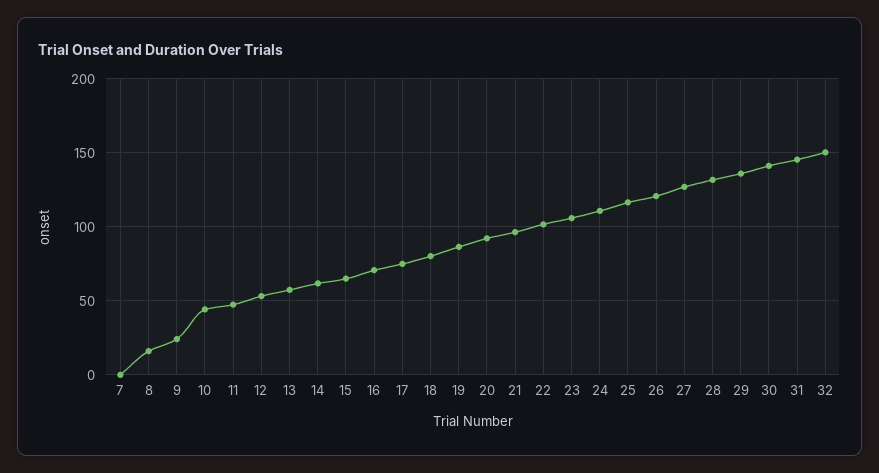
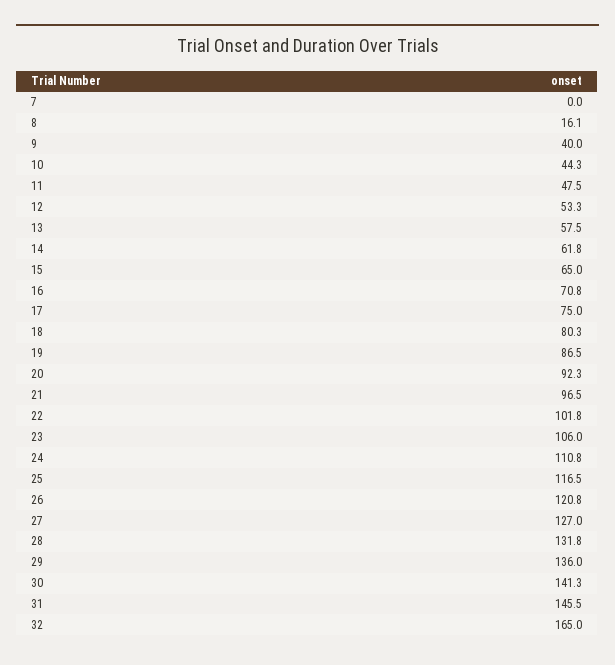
9: 25 -> 40
32: 150 -> 165

